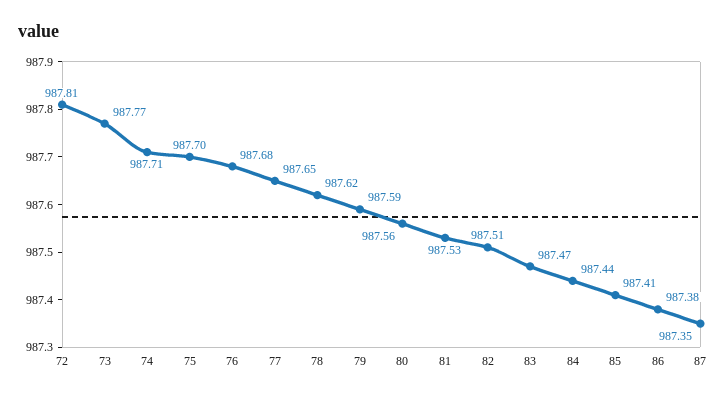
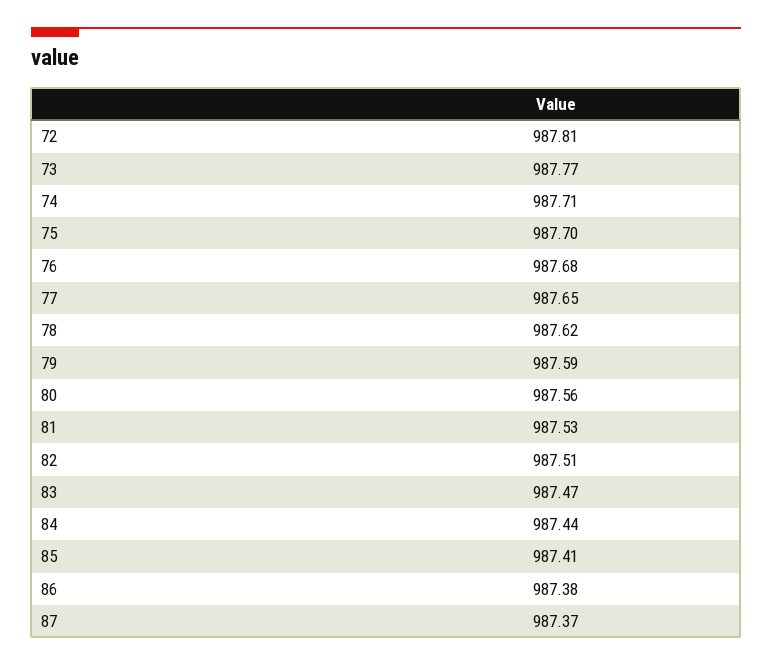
87: 987.35 -> 987.37

